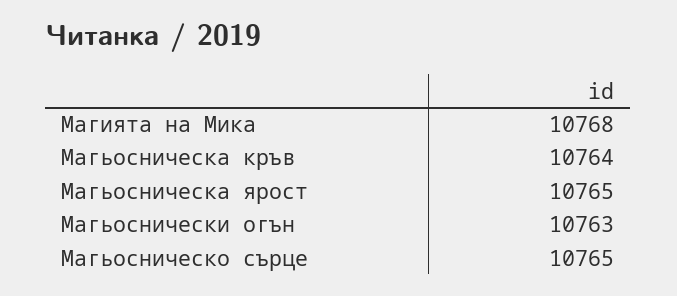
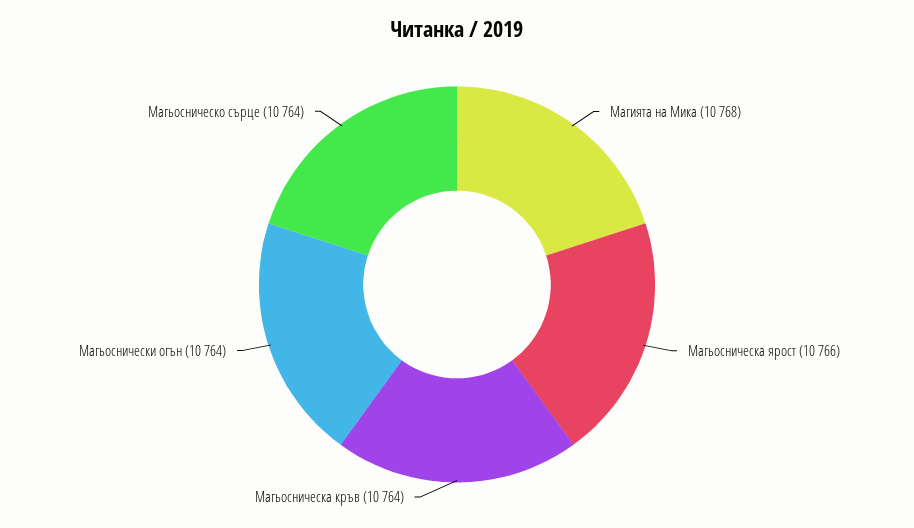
Магьосническа ярост: 10765 -> 10766
Магьоснически огън: 10763 -> 10764
Магьосническо сърце: 10765 -> 10764

